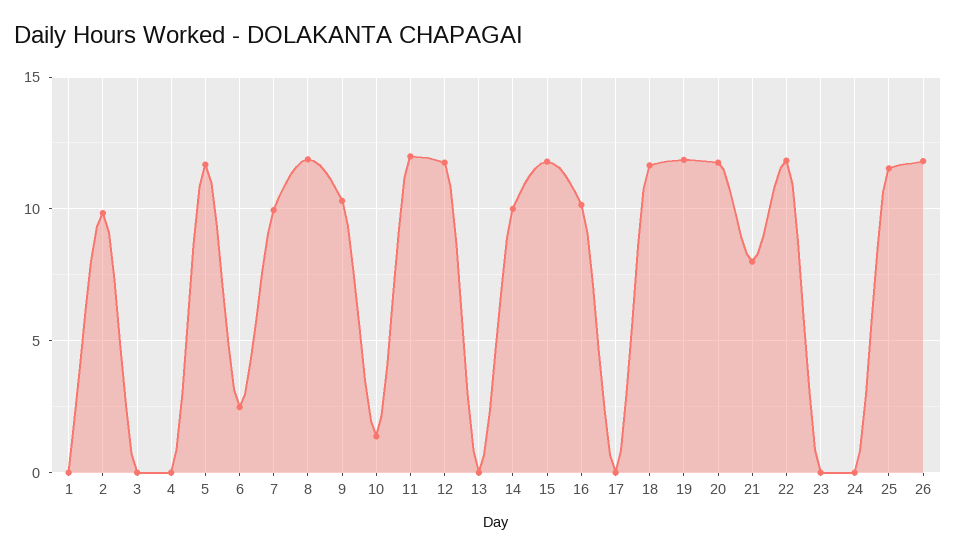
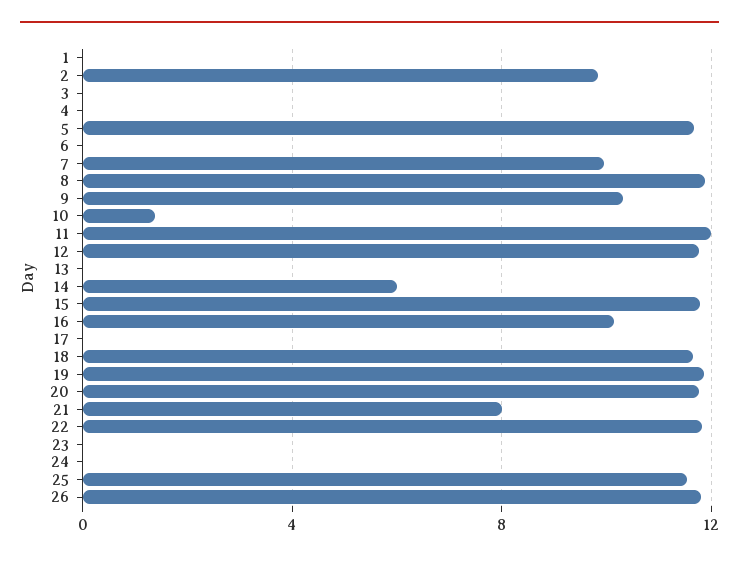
6: 2.5 -> 0
14: 10 -> 6

